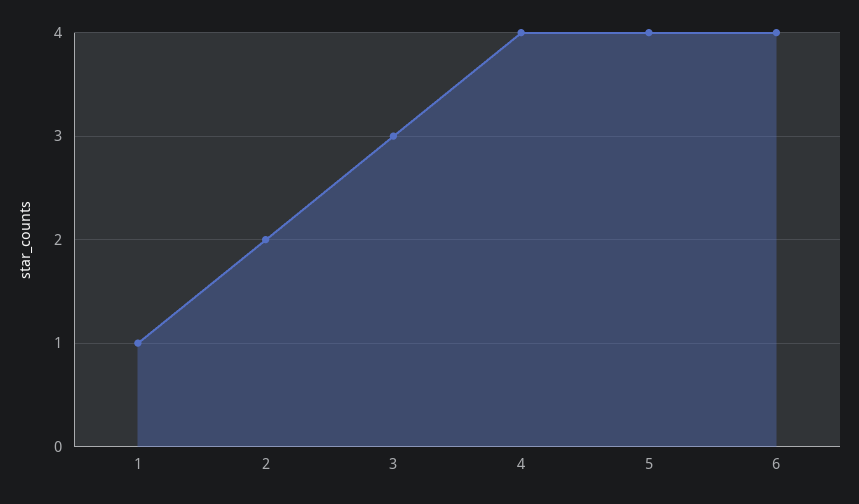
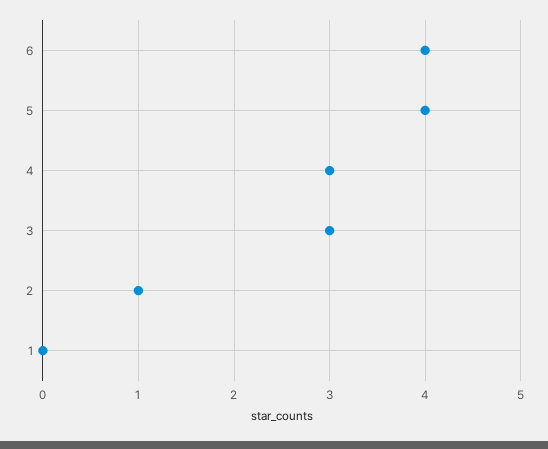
1: 1 -> 0
2: 2 -> 1
4: 4 -> 3

